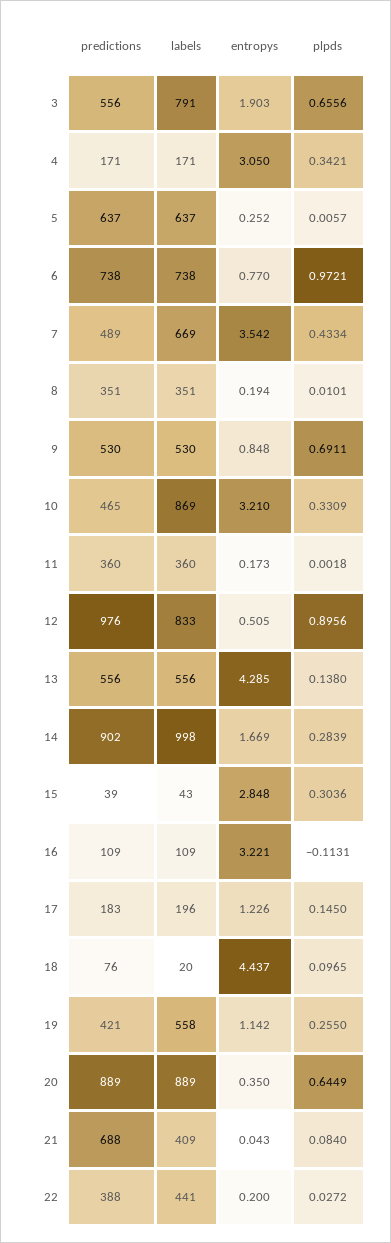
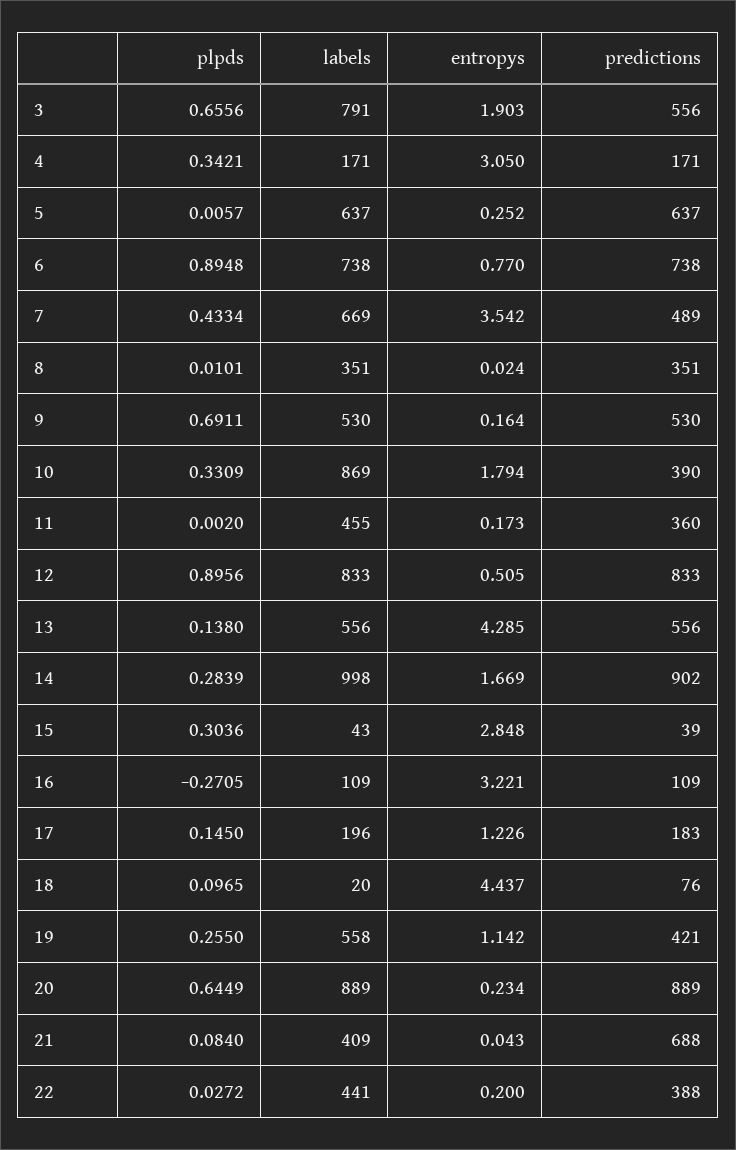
plpds, 6: 0.9721 -> 0.8948
entropys, 8: 0.194 -> 0.024
entropys, 9: 0.848 -> 0.164
predictions, 10: 465 -> 390
entropys, 10: 3.21 -> 1.794
labels, 11: 360 -> 455
plpds, 11: 0.0018 -> 0.002
predictions, 12: 976 -> 833
plpds, 16: -0.1131 -> -0.2705
entropys, 20: 0.35 -> 0.234

